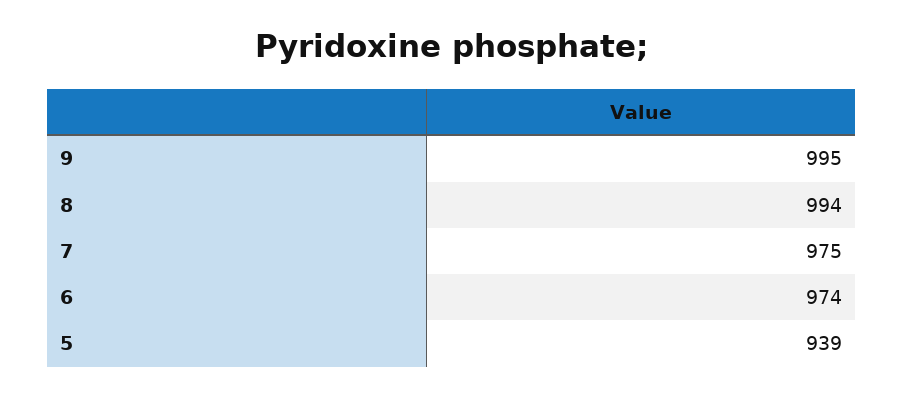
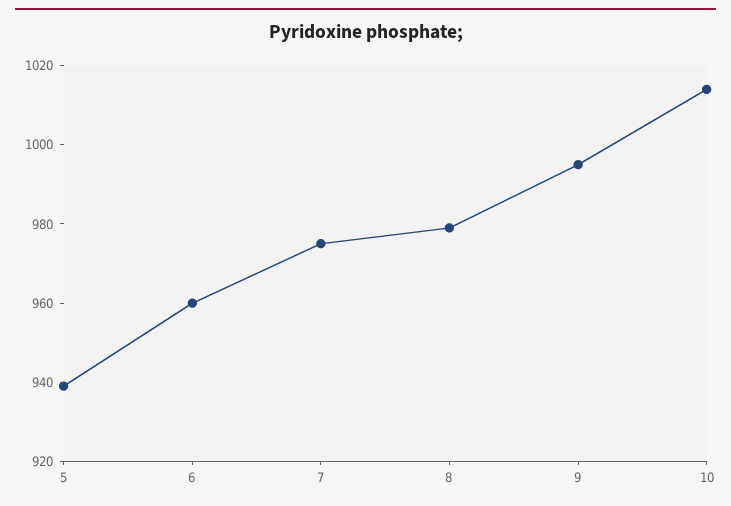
8: 994 -> 980
6: 974 -> 960
10: none -> 1015

